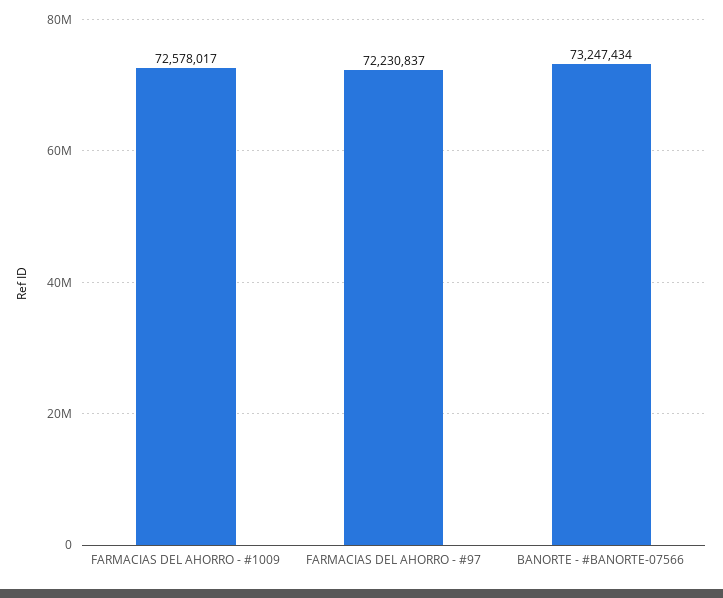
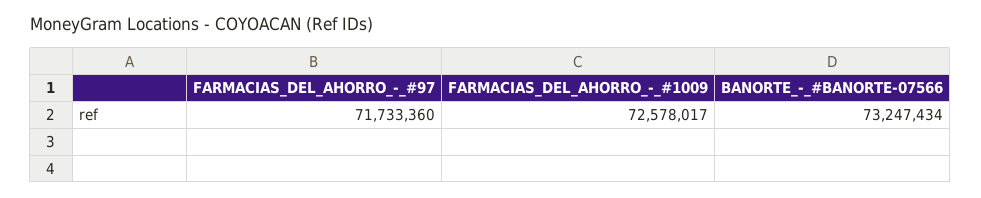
FARMACIAS DEL AHORRO - #97: 72230837 -> 71733360

